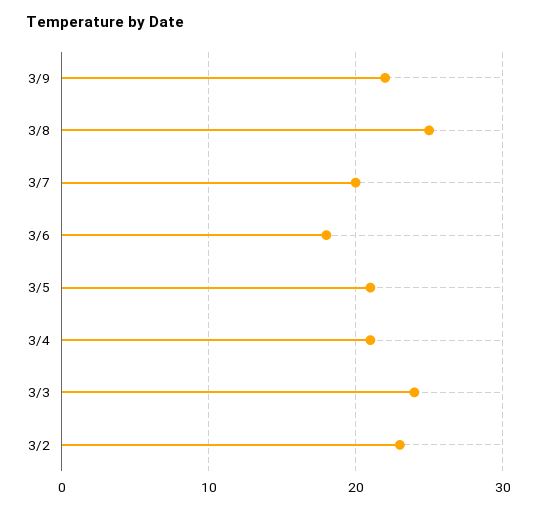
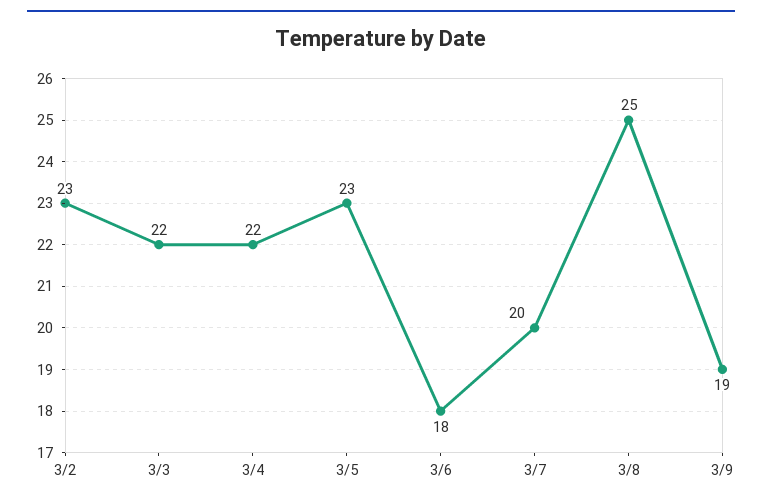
3/9: 22 -> 19
3/5: 21 -> 23
3/4: 21 -> 22
3/3: 24 -> 22

